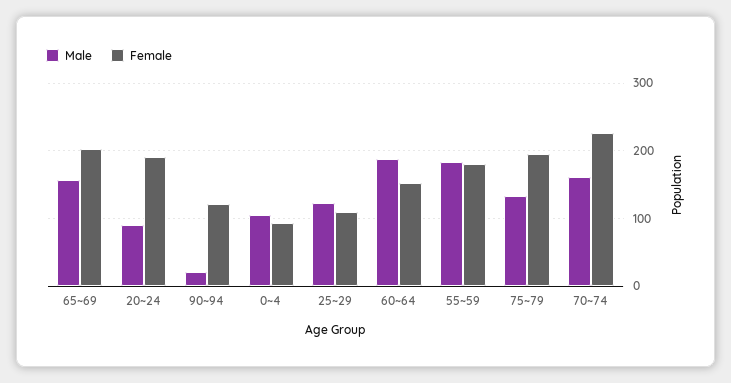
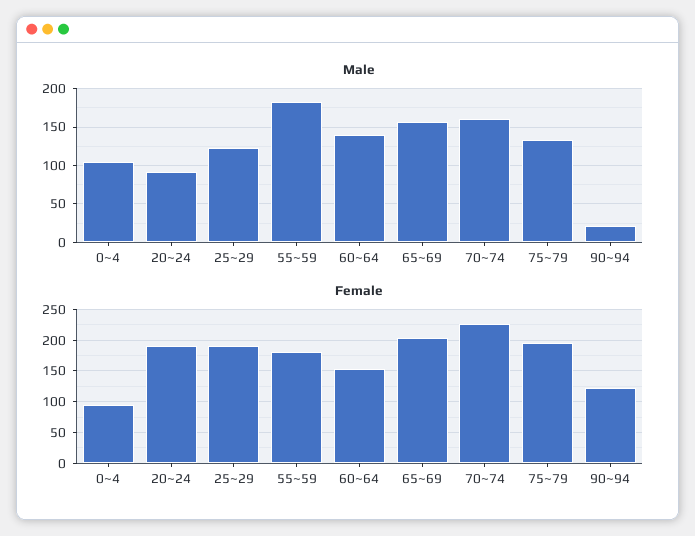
Female, 25~29: 110 -> 190
Male, 60~64: 190 -> 140

